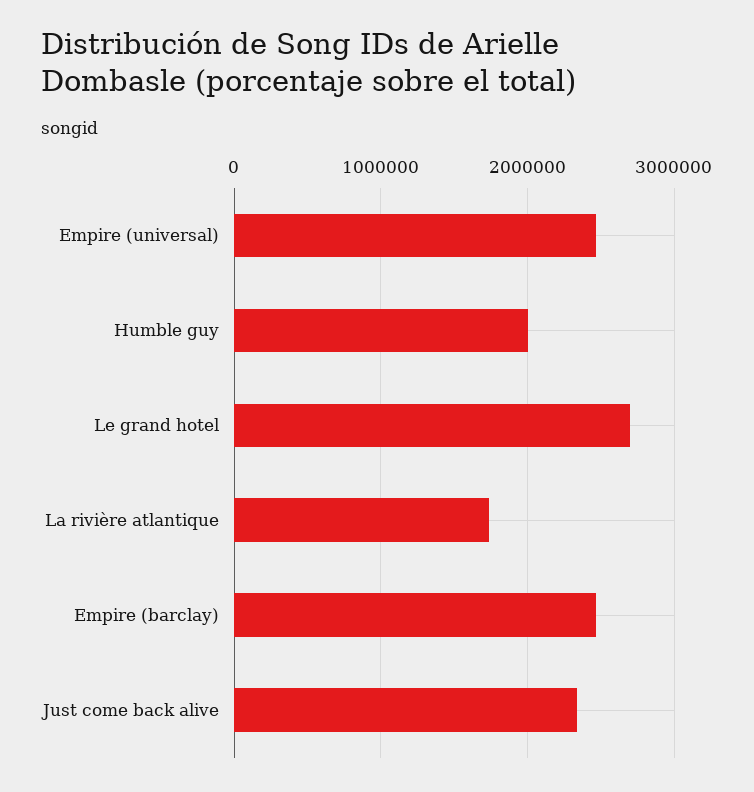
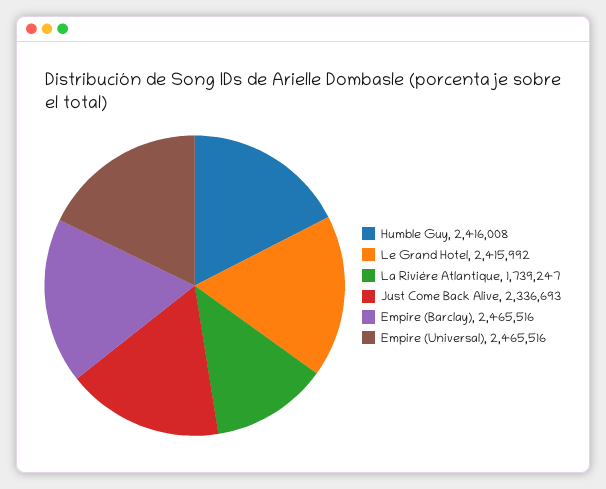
Humble guy: 2000000 -> 2416008
Le grand hotel: 2700000 -> 2415992

